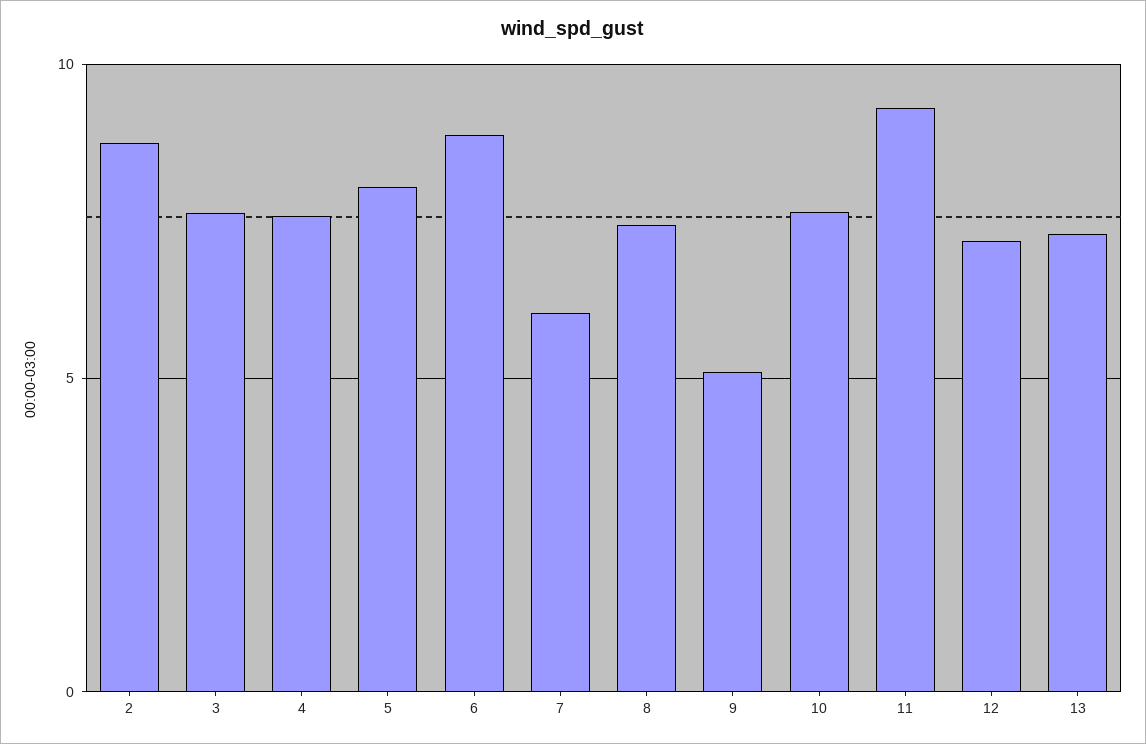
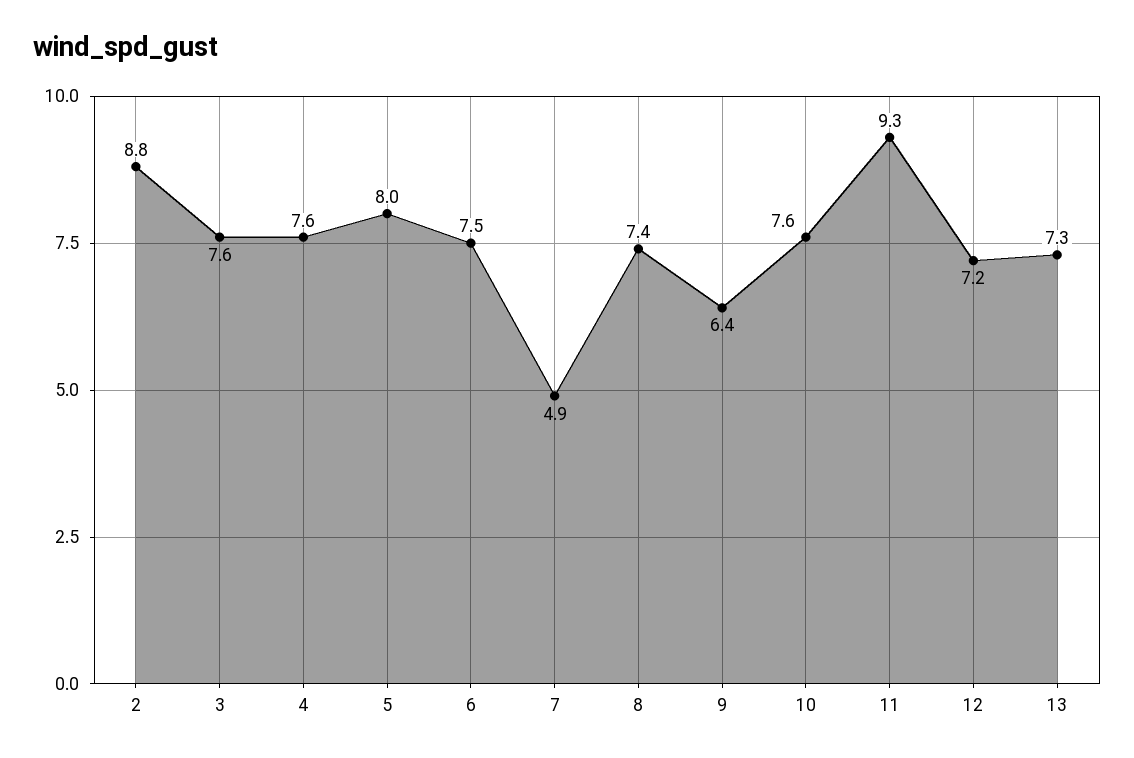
6: 9 -> 7.5
7: 6 -> 4.9
9: 5 -> 6.4

